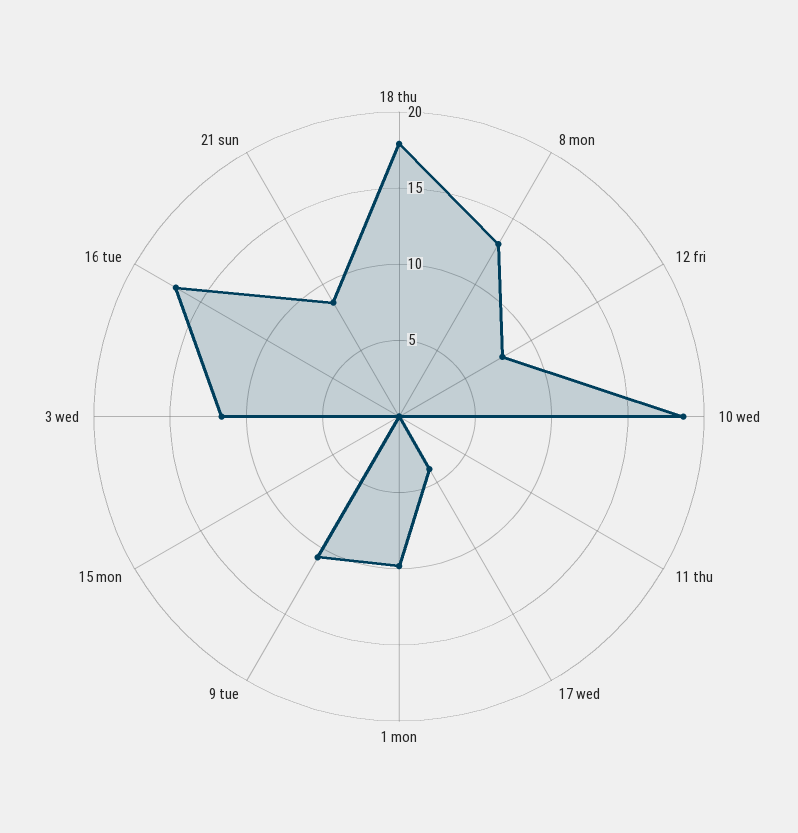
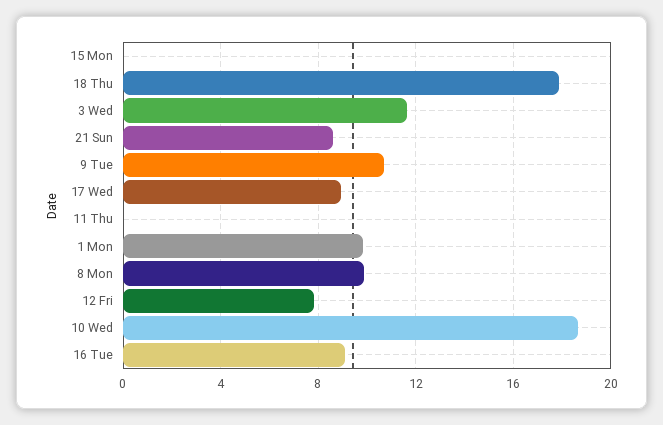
8 mon: 13 -> 10
17 wed: 4 -> 9
16 tue: 17 -> 9

